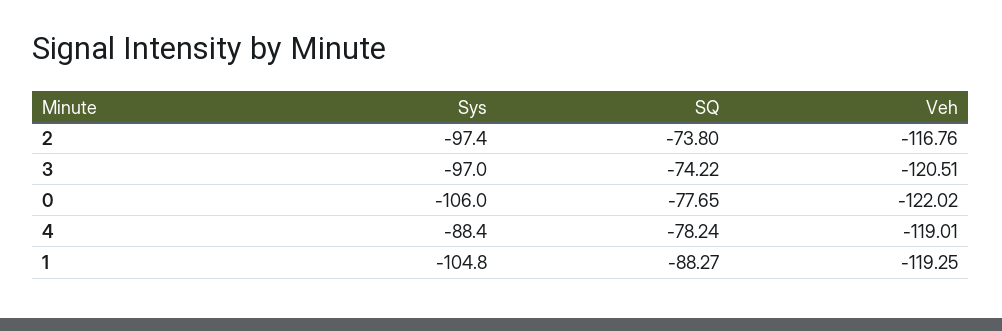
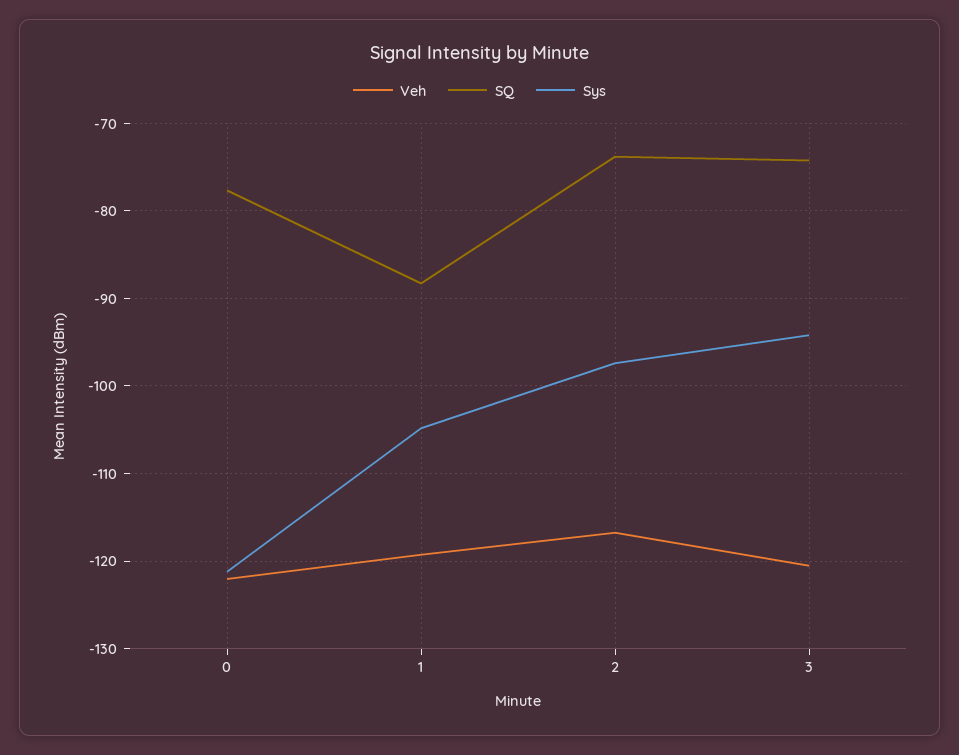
Sys, 3: -97 -> -94
Sys, 0: -106 -> -121
Sys, 4: -88.4 -> none
SQ, 4: -78.24 -> none
Veh, 4: -119.01 -> none

